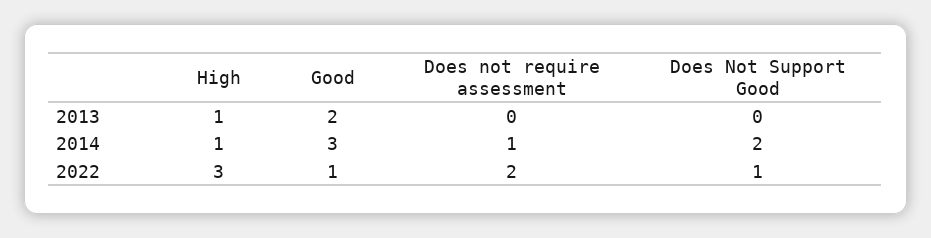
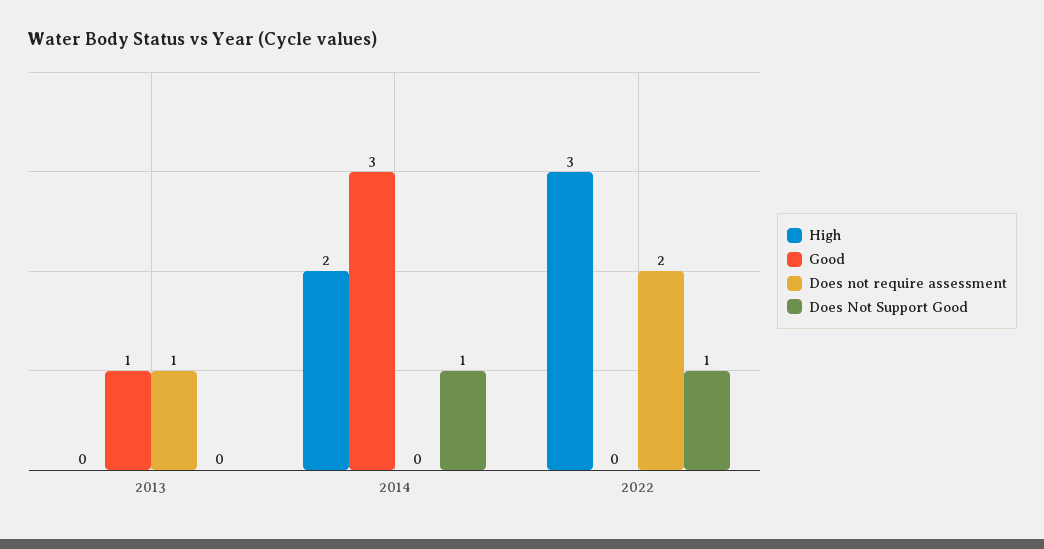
High, 2013: 1 -> 0
Good, 2013: 2 -> 1
Does not require assessment, 2013: 0 -> 1
High, 2014: 1 -> 2
Does not require assessment, 2014: 1 -> 0
Does Not Support Good, 2014: 2 -> 1
Good, 2022: 1 -> 0

